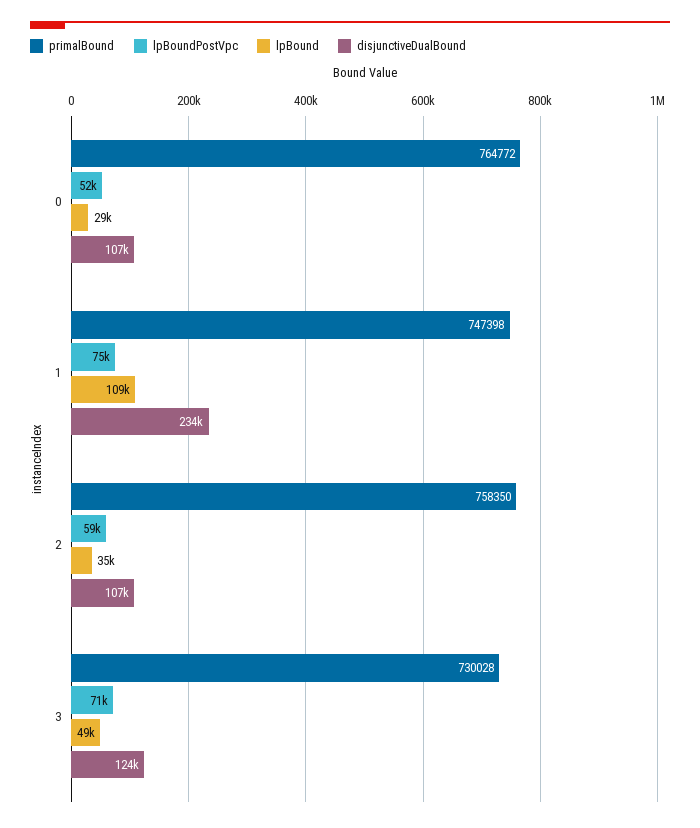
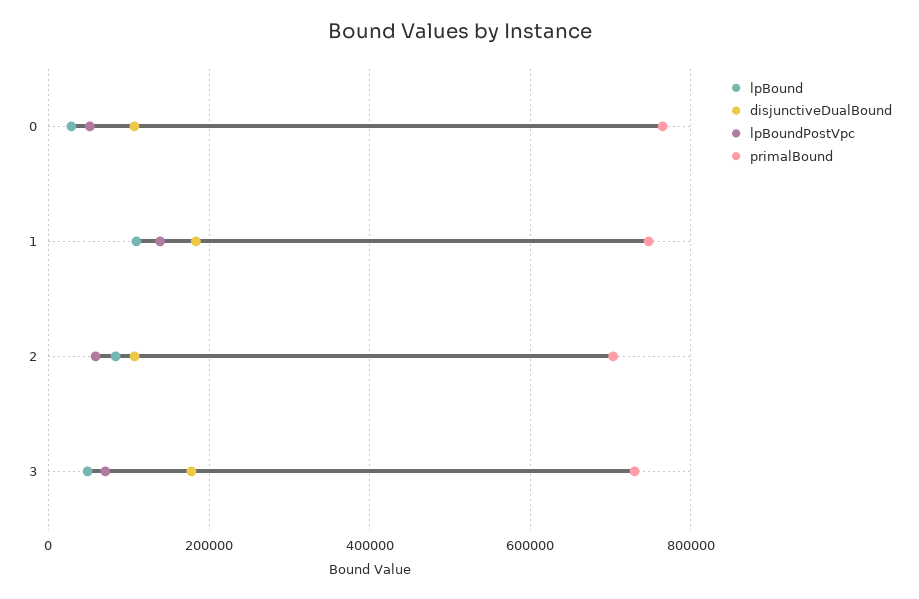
lpBoundPostVpc, 1: 75000 -> 140000
disjunctiveDualBound, 1: 234000 -> 180000
primalBound, 2: 758350 -> 700000
lpBound, 2: 35000 -> 80000
disjunctiveDualBound, 3: 124000 -> 180000

